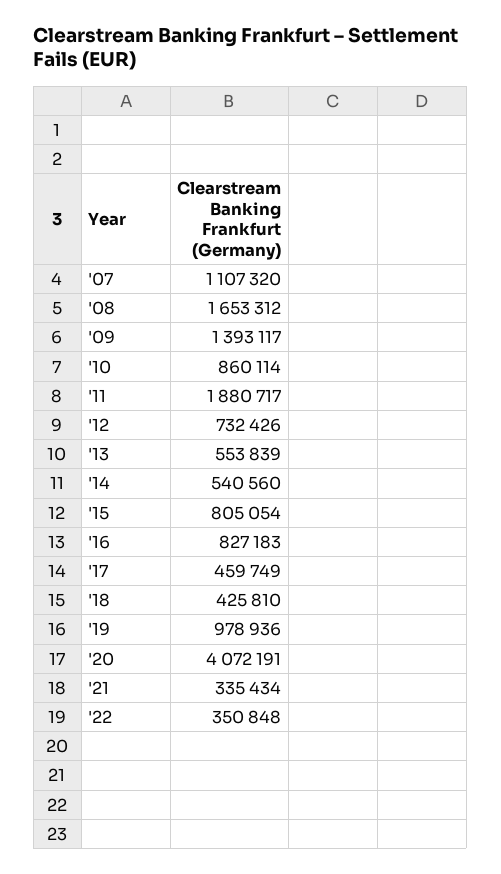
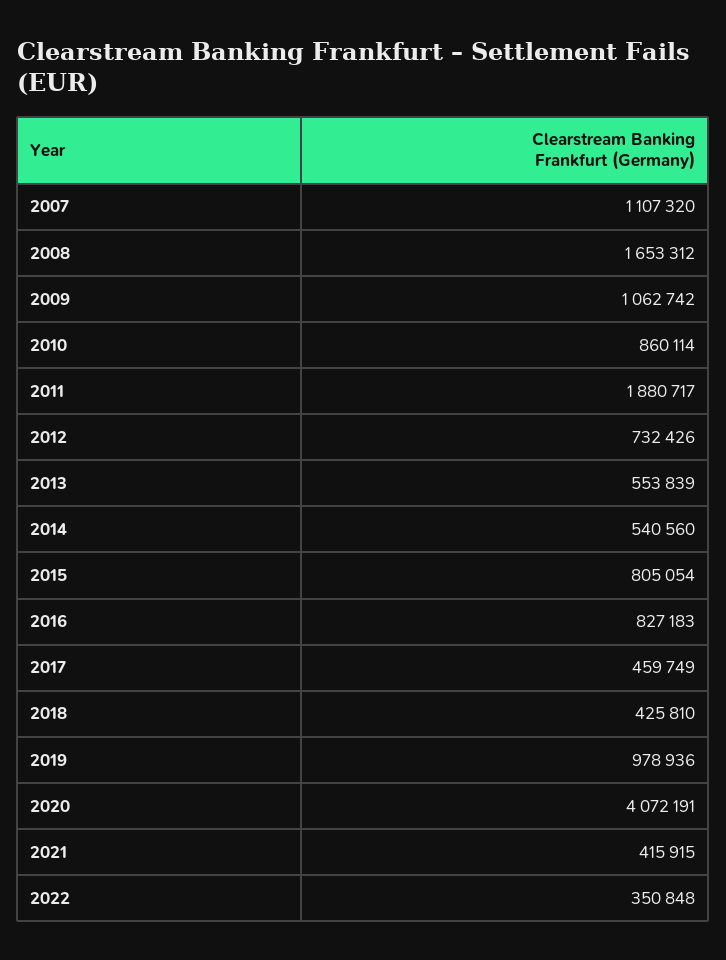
'09: 1393117 -> 1062742
'21: 335434 -> 415915

